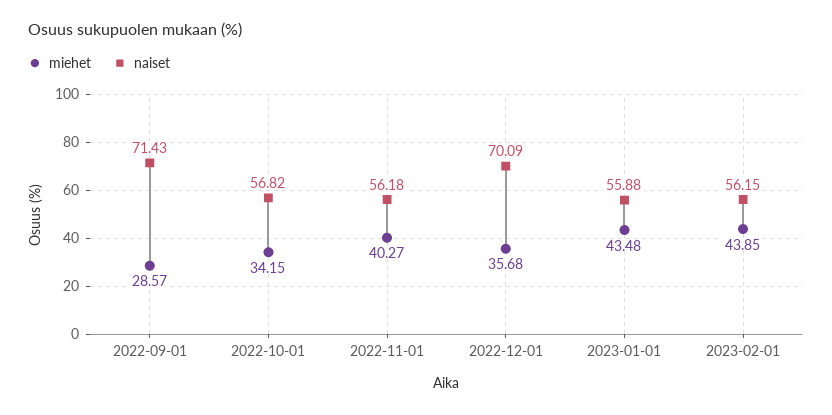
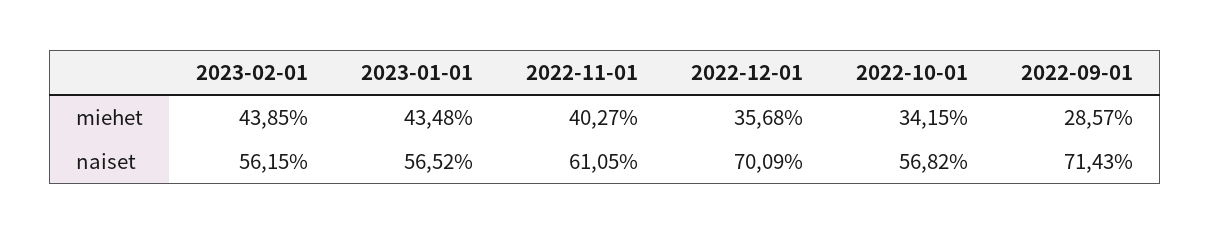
naiset, 2022-11-01: 56.18 -> 61.05
naiset, 2023-01-01: 55.88 -> 56.52

